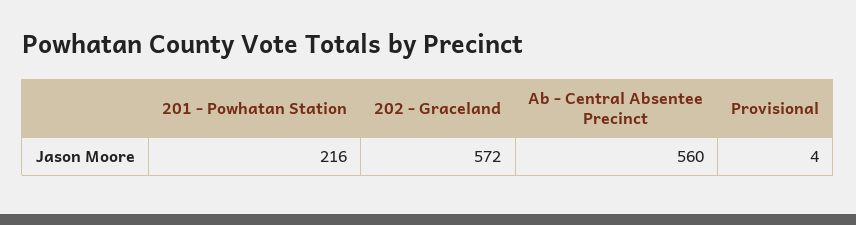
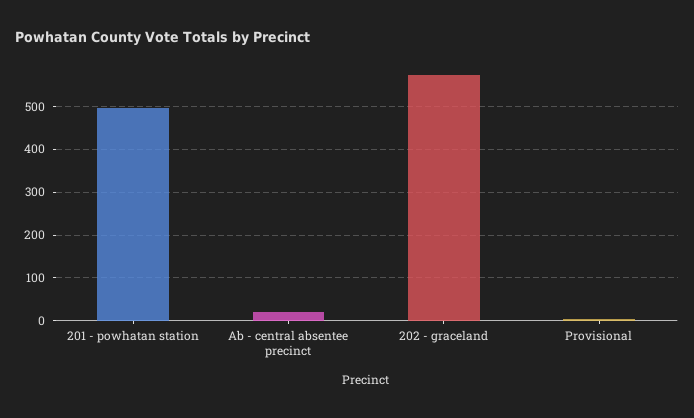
201 - Powhatan Station: 216 -> 500
Ab - Central Absentee Precinct: 560 -> 20

